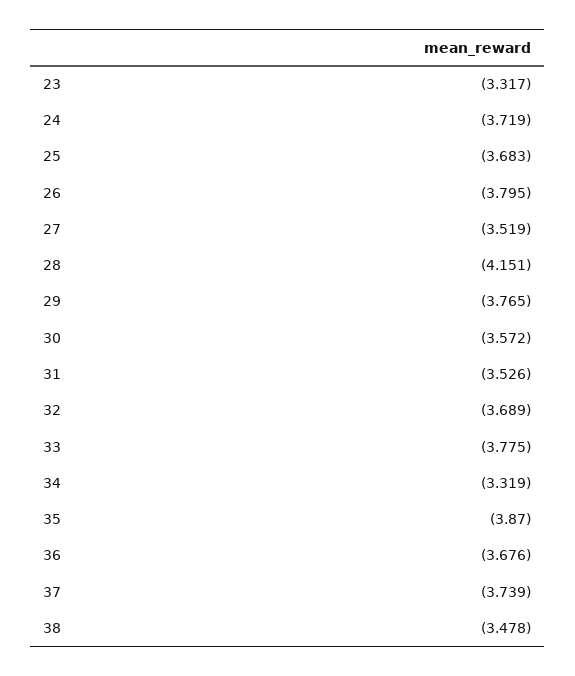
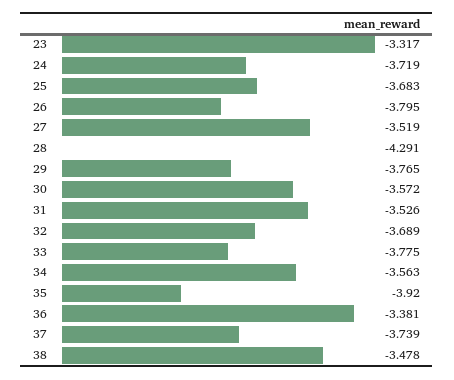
28: -4.151 -> -4.291
34: -3.319 -> -3.563
35: -3.87 -> -3.92
36: -3.676 -> -3.381

